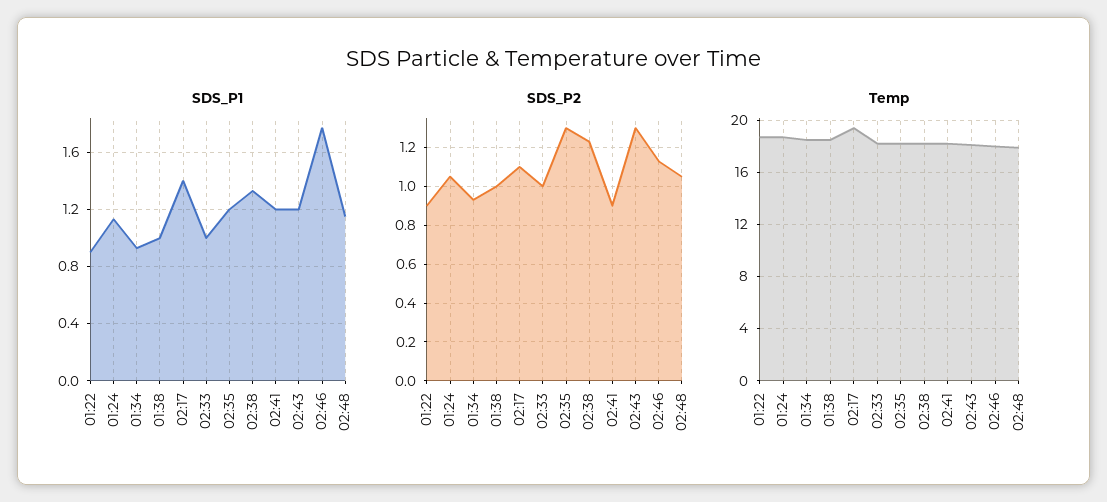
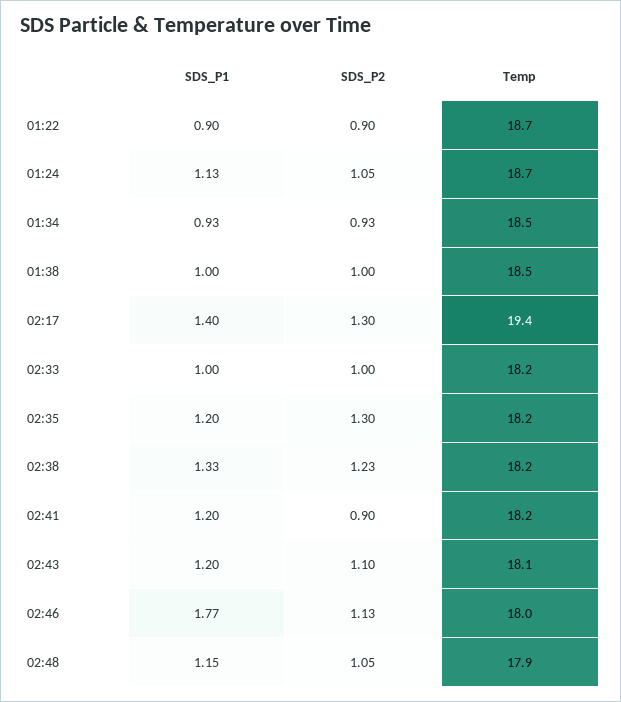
SDS_P2, 02:17: 1.1 -> 1.3
SDS_P2, 02:43: 1.3 -> 1.1

